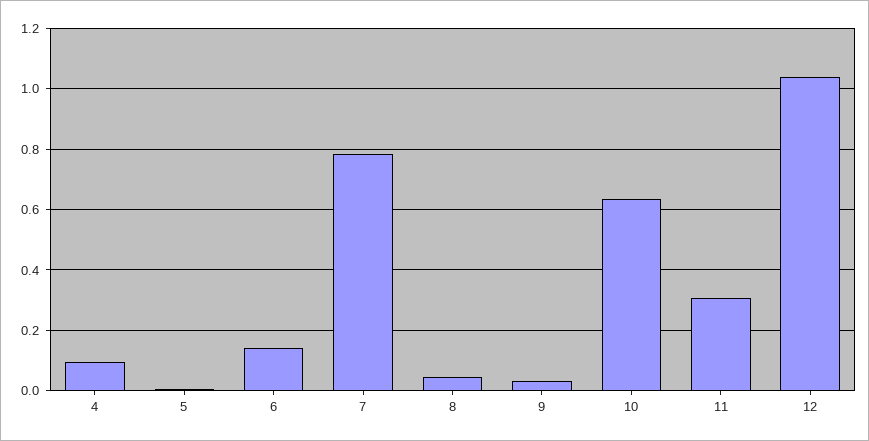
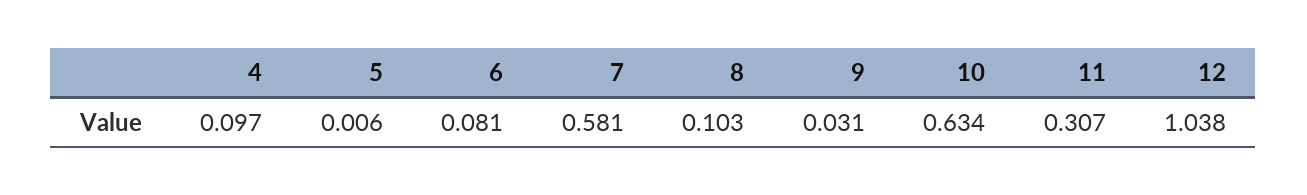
6: 0.14 -> 0.081
7: 0.78 -> 0.581
8: 0.04 -> 0.103

